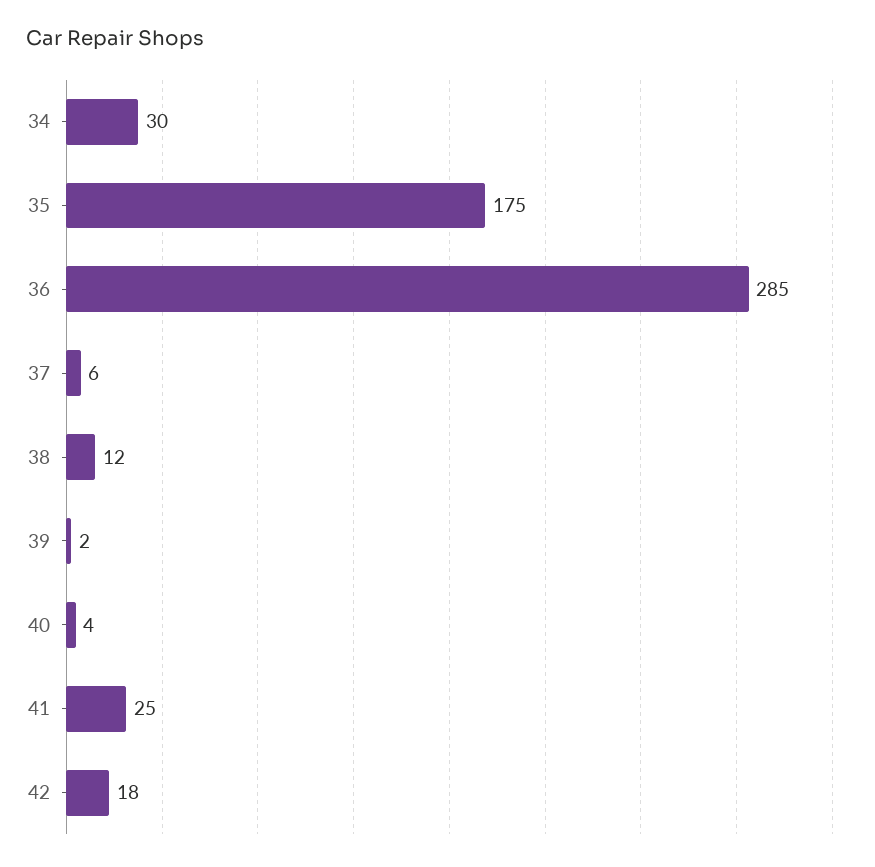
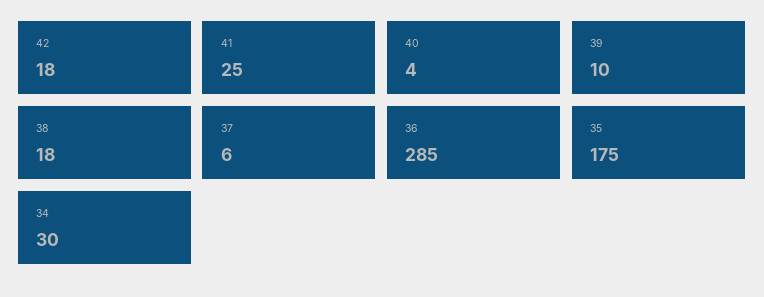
38: 12 -> 18
39: 2 -> 10

